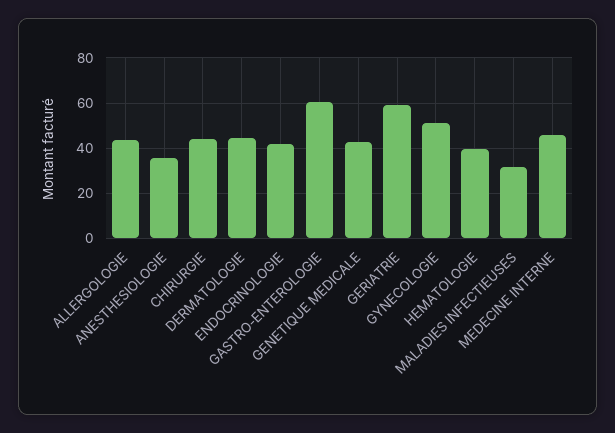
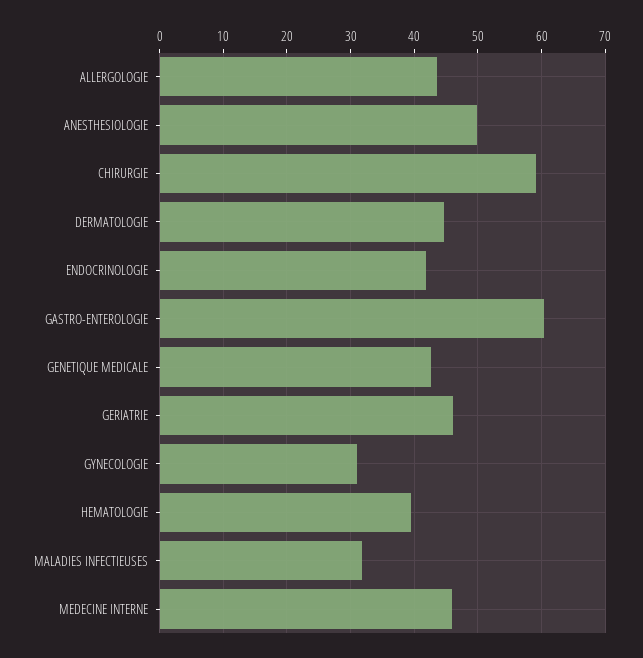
ANESTHESIOLOGIE: 35 -> 50
CHIRURGIE: 45 -> 59
GERIATRIE: 60 -> 46
GYNECOLOGIE: 50 -> 31

